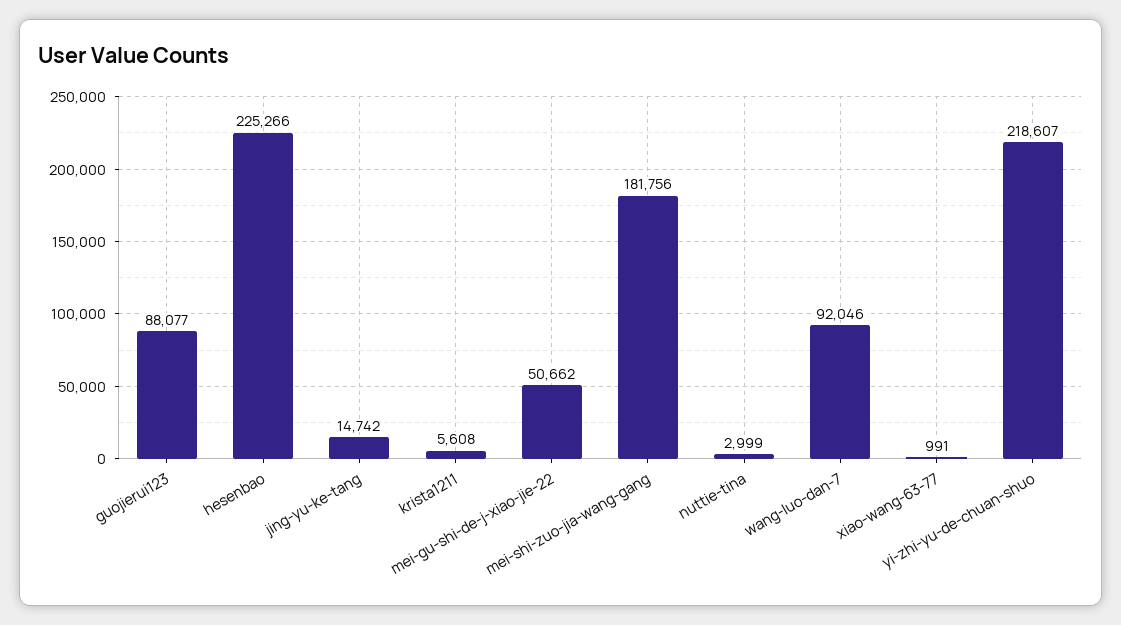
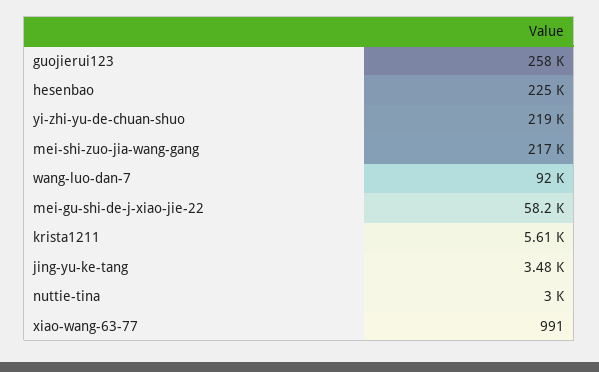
guojierui123: 88077 -> 258000
jing-yu-ke-tang: 14742 -> 3480
mei-gu-shi-de-j-xiao-jie-22: 50662 -> 58200
mei-shi-zuo-jia-wang-gang: 181756 -> 217000

